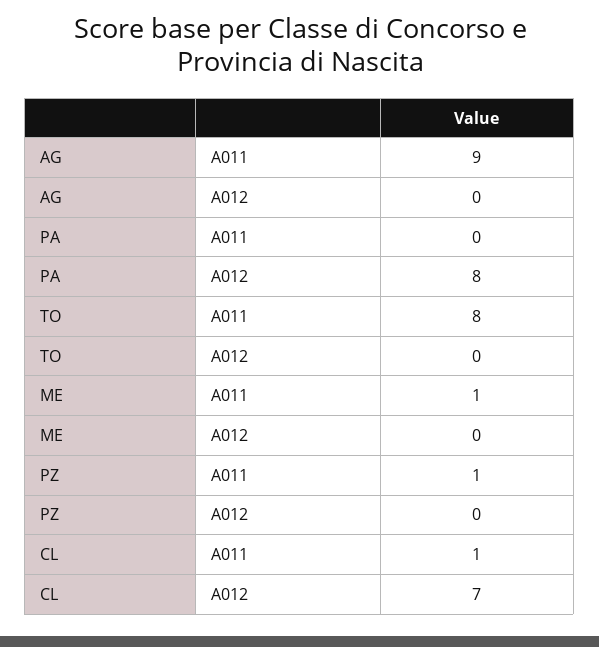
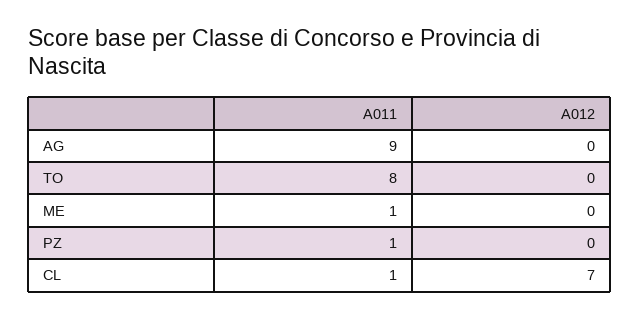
PA, A011: 0 -> none
PA, A012: 8 -> none

